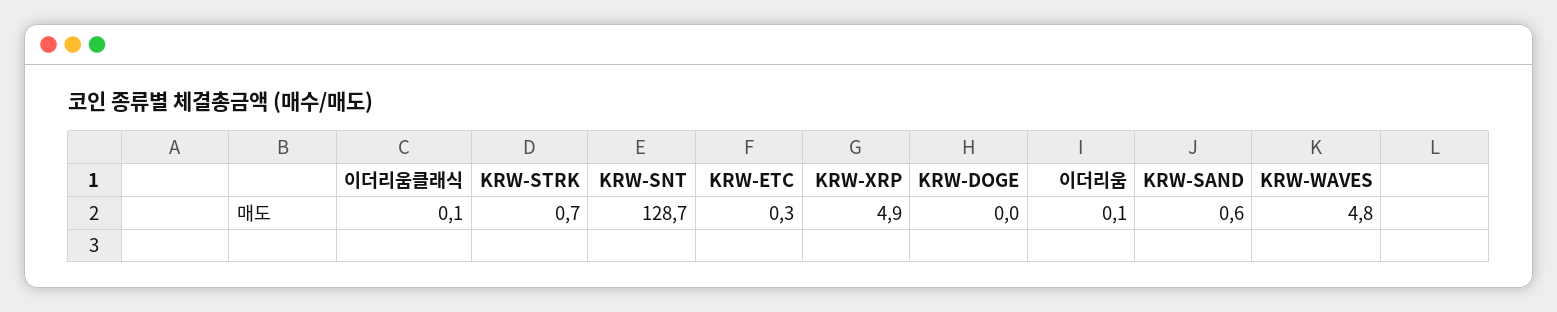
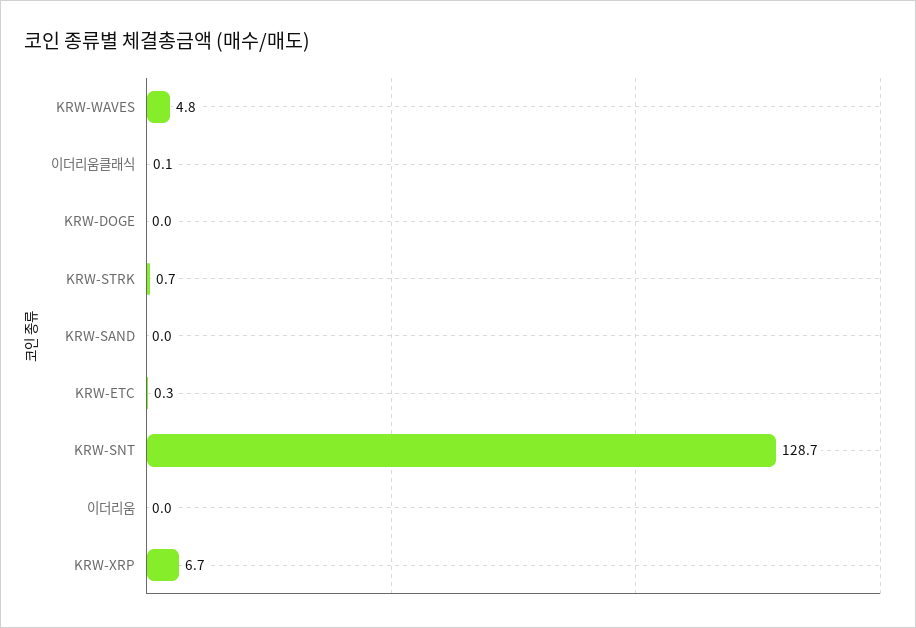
KRW-XRP: 4.9 -> 6.7
이더리움: 0.1 -> 0
KRW-SAND: 0.6 -> 0

